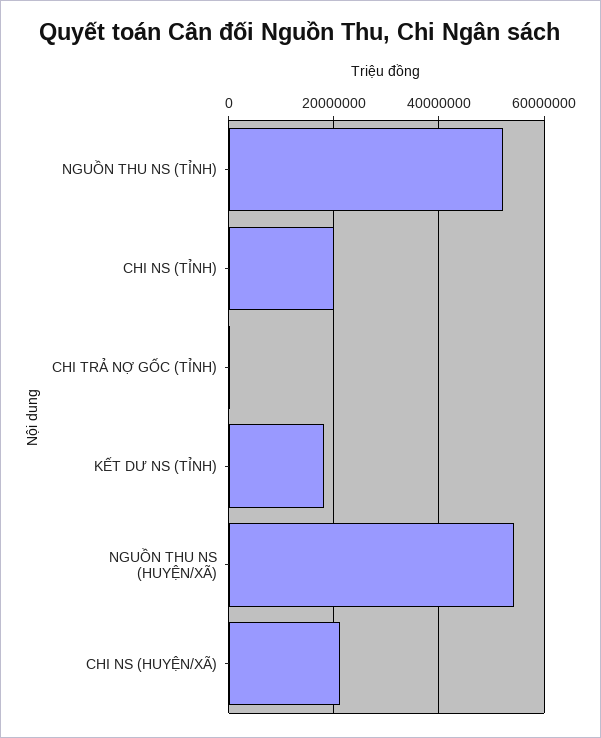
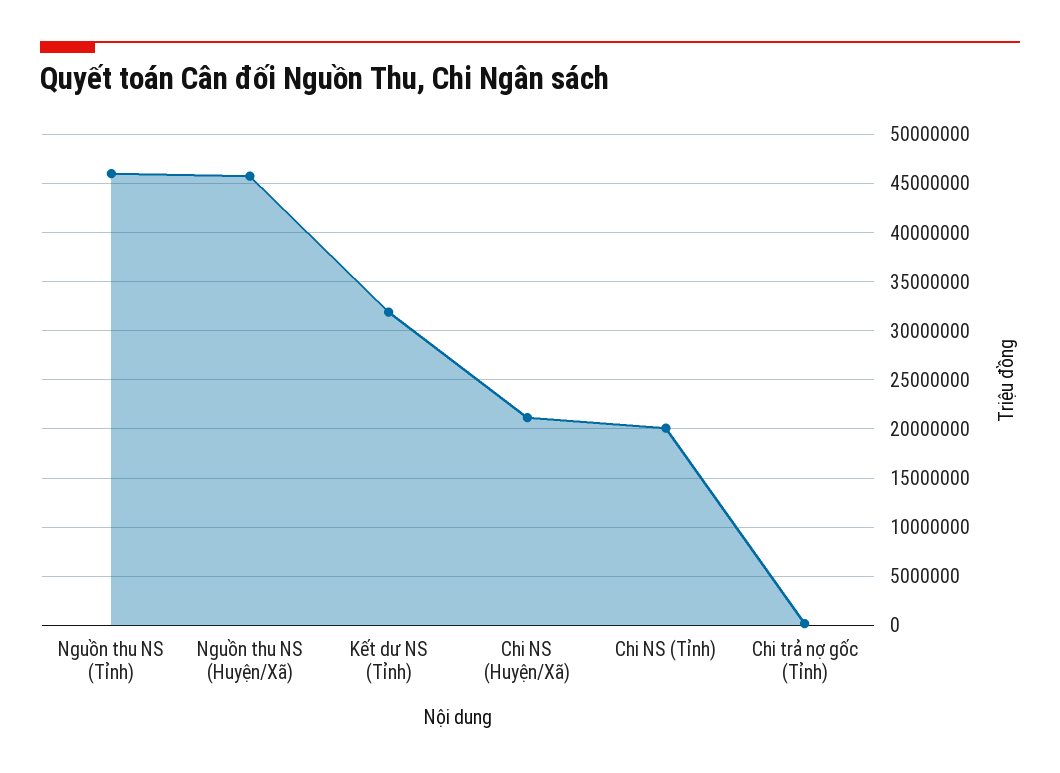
NGUỒN THU NS (TỈNH): 52000000 -> 46000000
KẾT DƯ NS (TỈNH): 18000000 -> 32000000
NGUỒN THU NS (HUYỆN/XÃ): 54000000 -> 46000000

